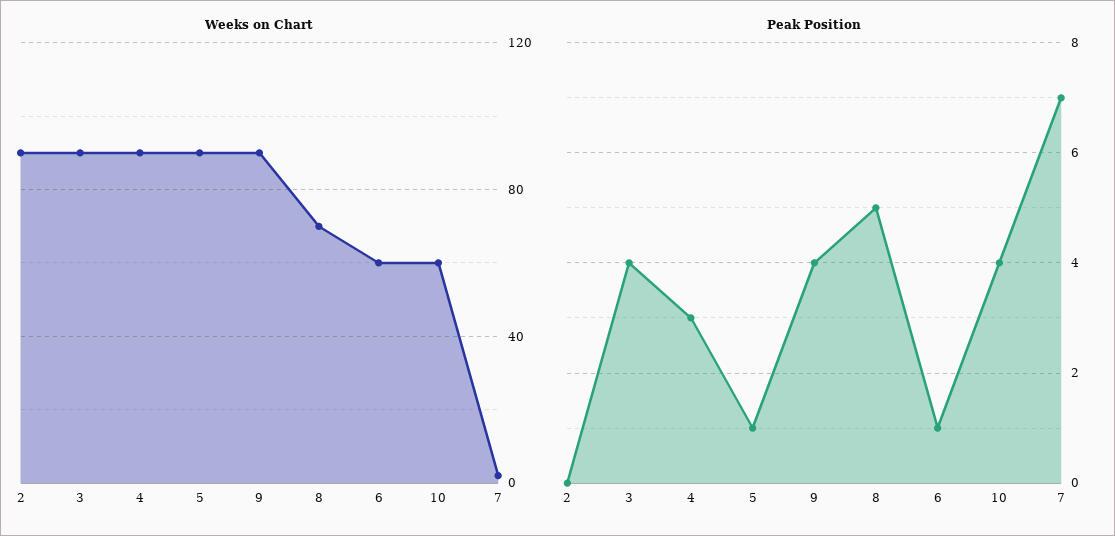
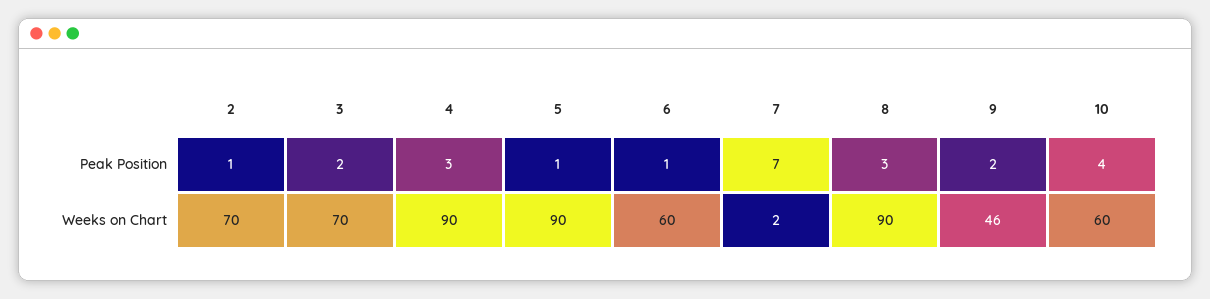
Weeks on Chart, 2: 90 -> 70
Weeks on Chart, 3: 90 -> 70
Weeks on Chart, 9: 90 -> 46
Weeks on Chart, 8: 70 -> 90
Peak Position, 2: 0 -> 1
Peak Position, 3: 4 -> 2
Peak Position, 9: 4 -> 2
Peak Position, 8: 5 -> 3

